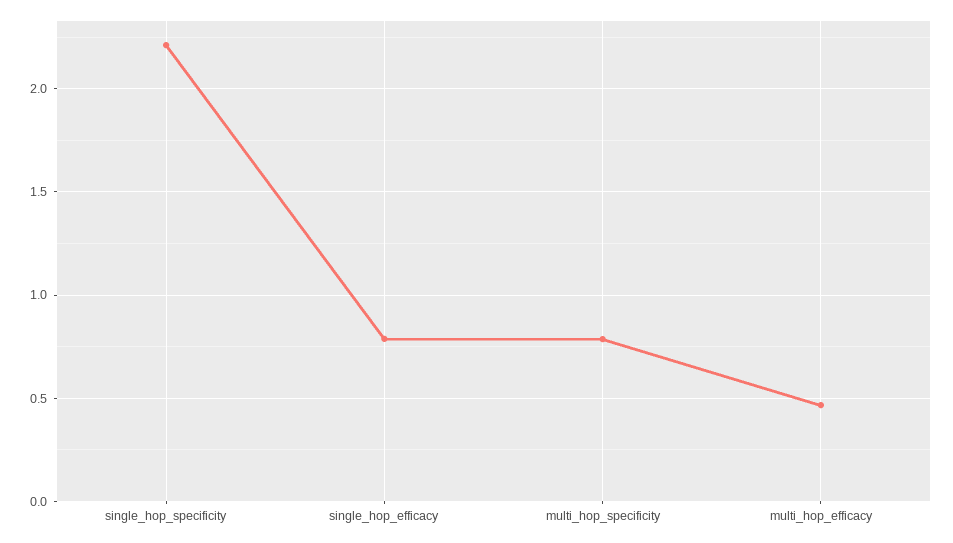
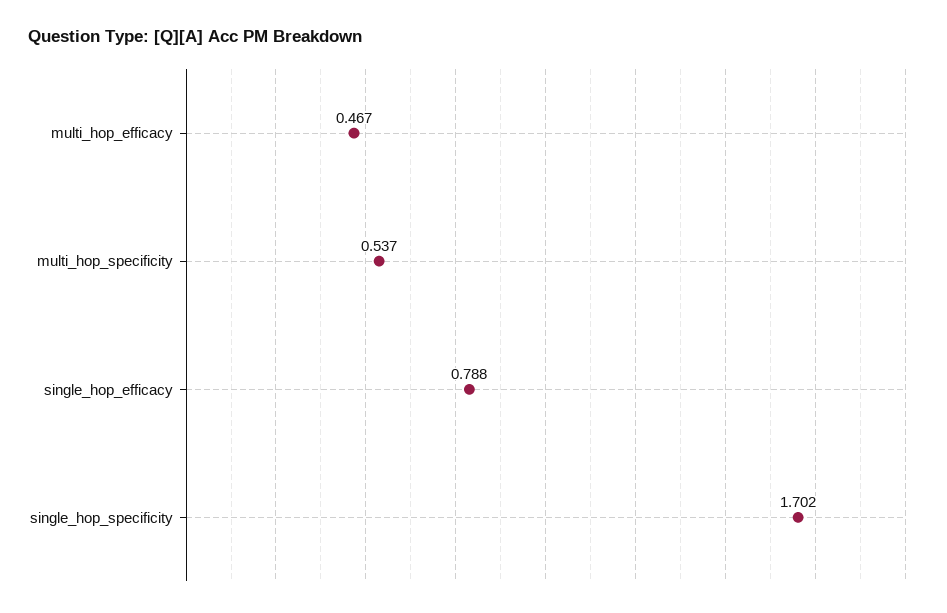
single_hop_specificity: 2.2 -> 1.702
multi_hop_specificity: 0.8 -> 0.537

